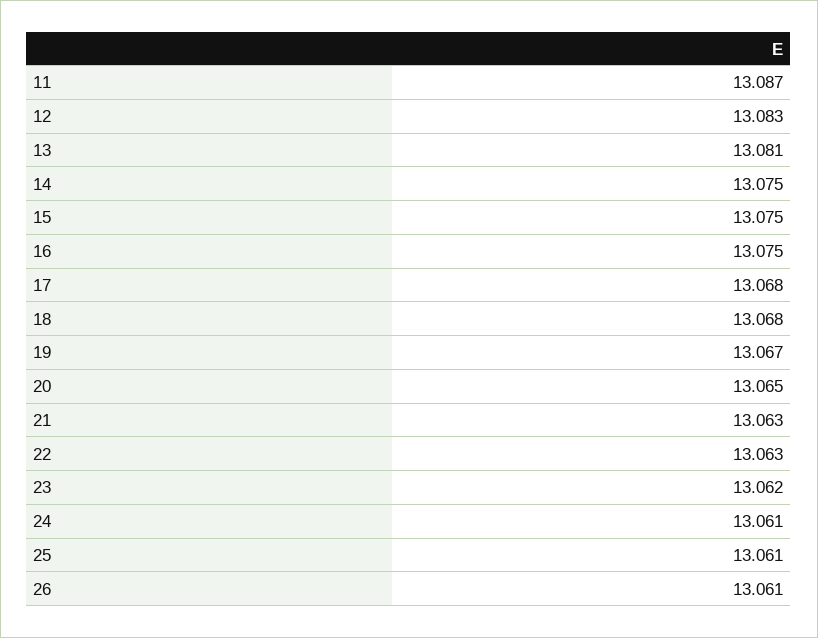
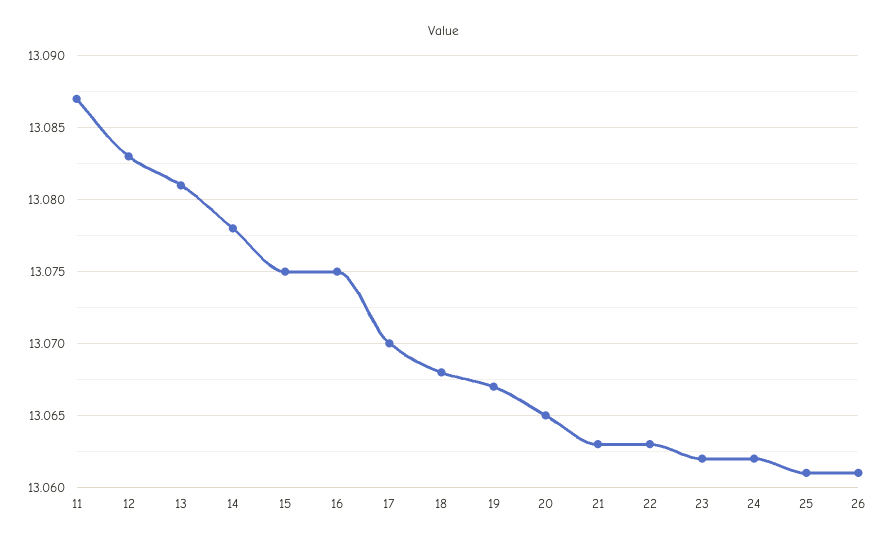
14: 13.075 -> 13.078
17: 13.068 -> 13.07
24: 13.061 -> 13.062

